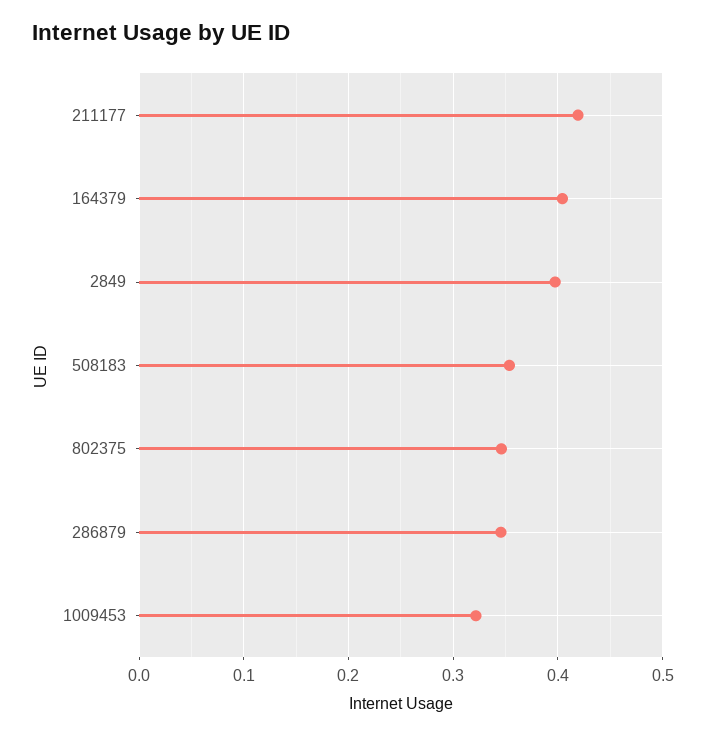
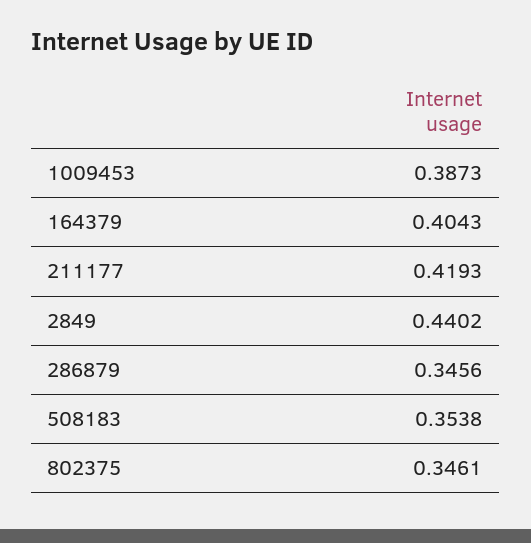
2849: 0.4 -> 0.4402
1009453: 0.32 -> 0.3873

